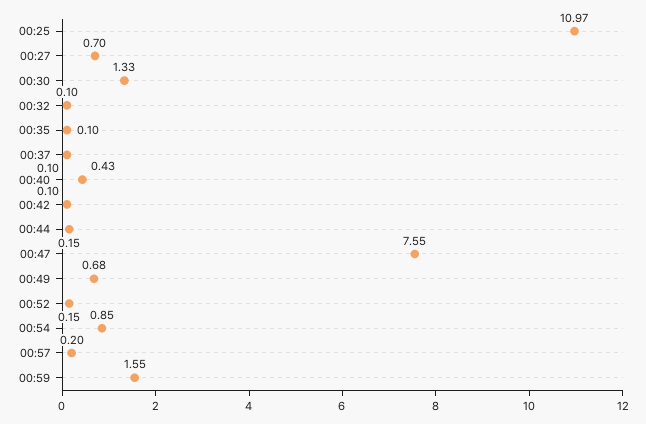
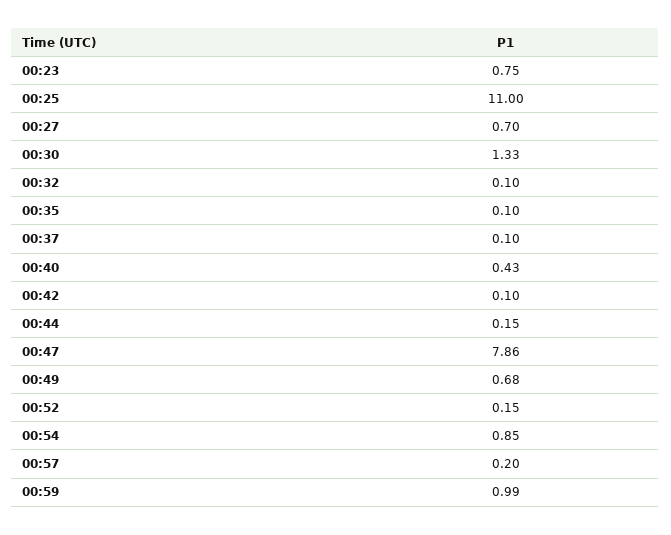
00:25: 10.97 -> 11
00:47: 7.55 -> 7.86
00:59: 1.55 -> 0.99
00:23: none -> 0.75

